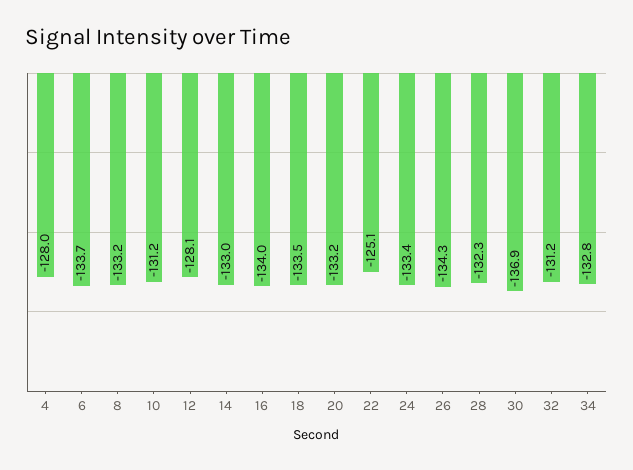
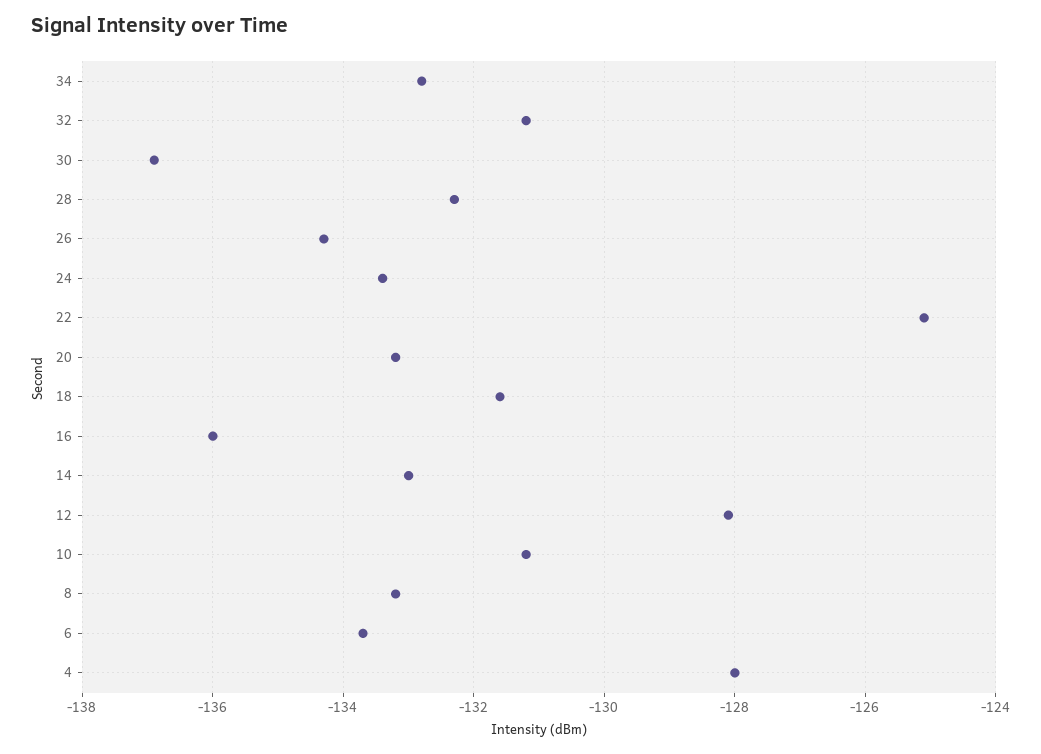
16: -134 -> -136
18: -133.5 -> -131.5

